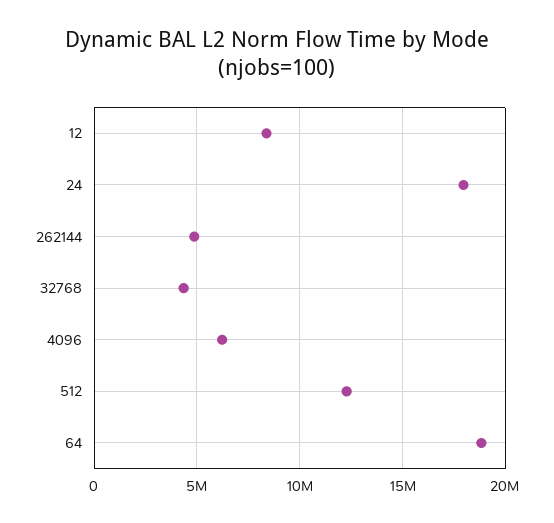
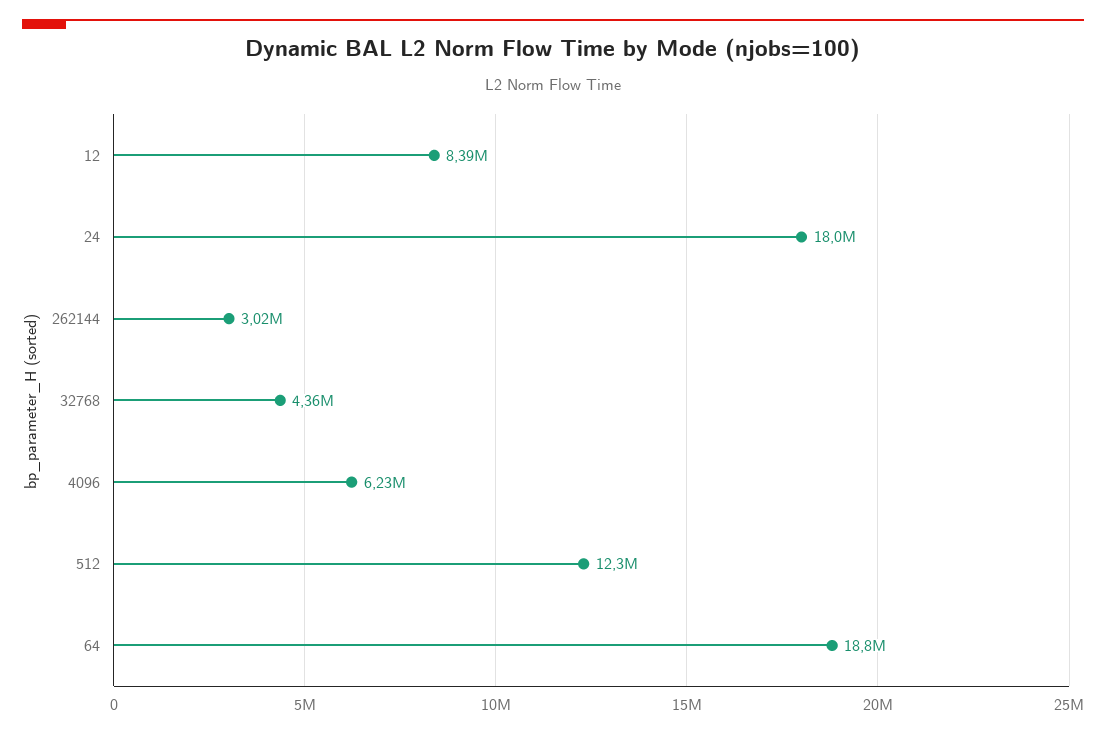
262144: 5000000 -> 3020000

